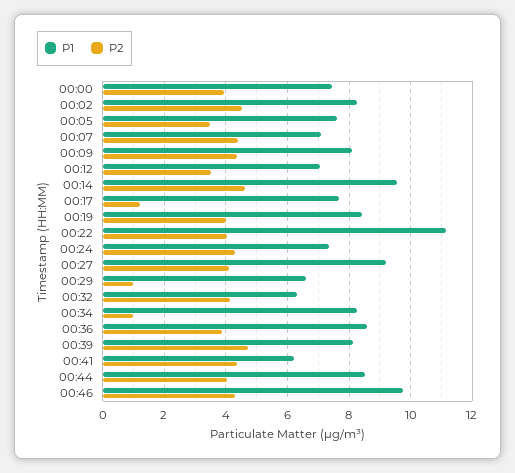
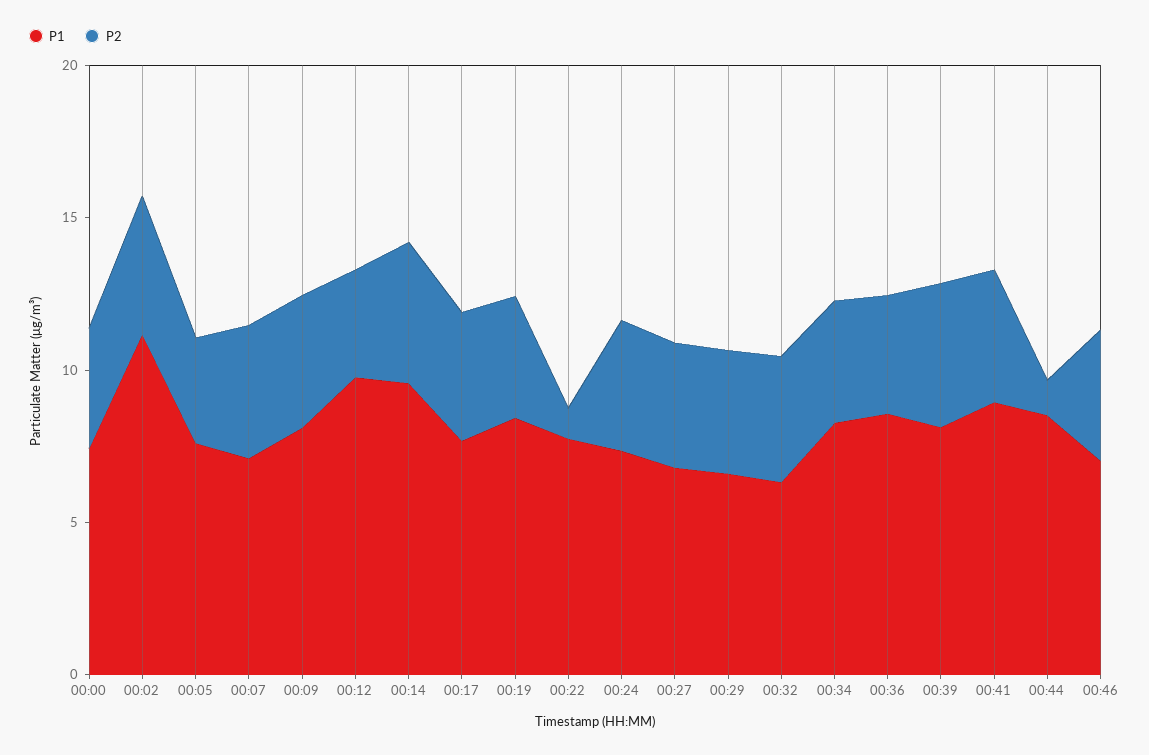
P1, 00:02: 8.2 -> 11
P1, 00:12: 7 -> 10
P2, 00:17: 1.2 -> 4
P1, 00:22: 11.2 -> 8
P2, 00:22: 4 -> 1
P1, 00:27: 9.2 -> 7
P2, 00:29: 1 -> 4
P2, 00:34: 1 -> 4
P1, 00:41: 6.2 -> 9
P2, 00:44: 4 -> 1
P1, 00:46: 9.8 -> 7

